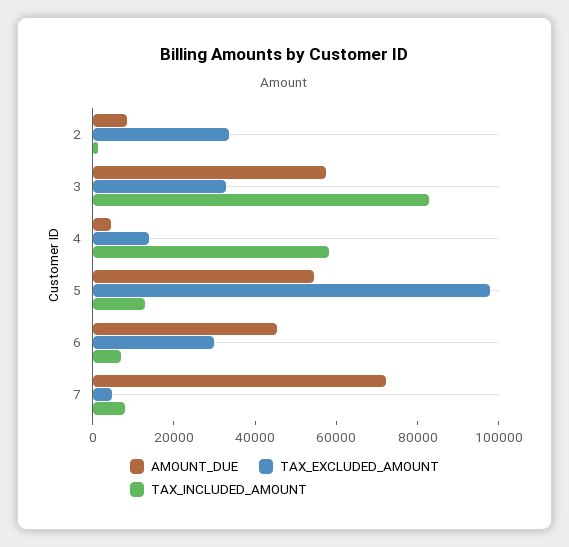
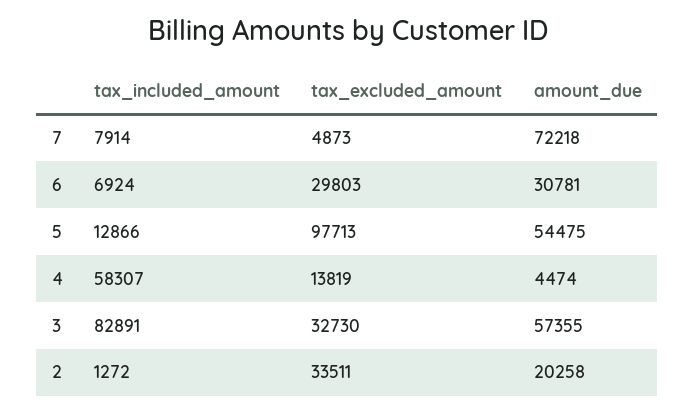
AMOUNT_DUE, 2: 10000 -> 20258
AMOUNT_DUE, 6: 45000 -> 30781

